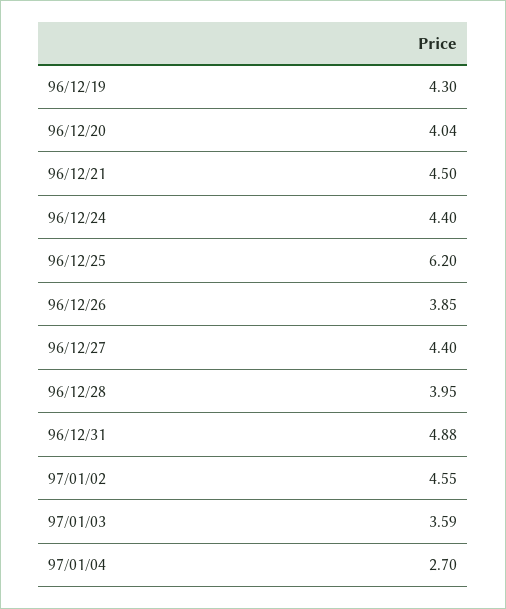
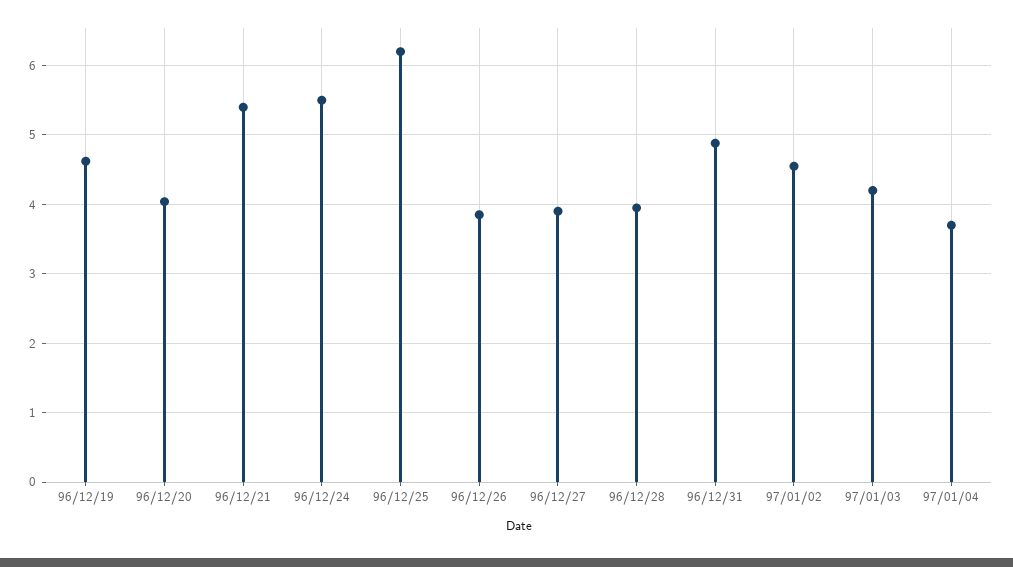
96/12/19: 4.3 -> 4.6
96/12/21: 4.5 -> 5.4
96/12/24: 4.4 -> 5.5
96/12/27: 4.4 -> 3.9
97/01/03: 3.59 -> 4.2
97/01/04: 2.7 -> 3.7

